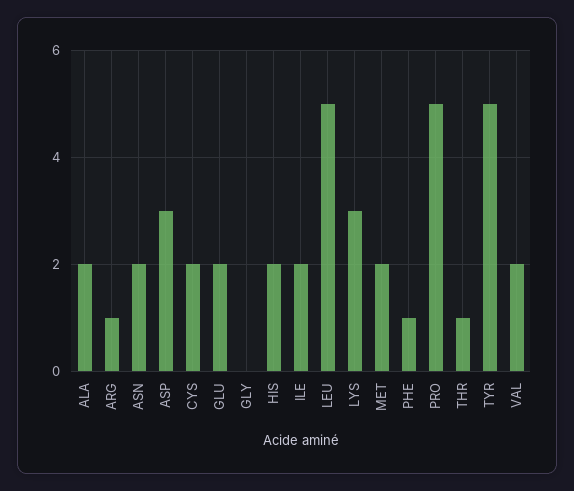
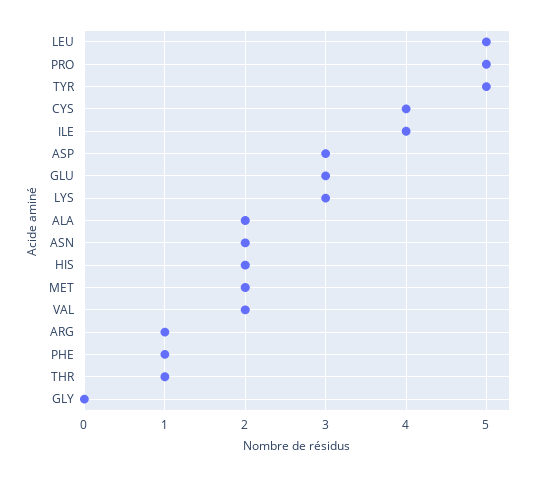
CYS: 2 -> 4
GLU: 2 -> 3
ILE: 2 -> 4

